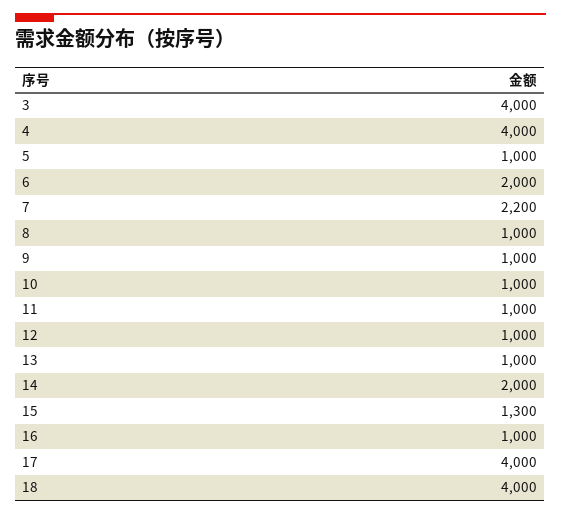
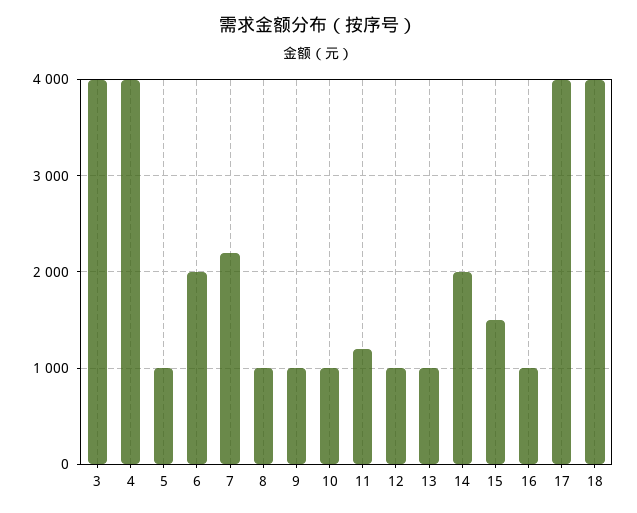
11: 1000 -> 1200
15: 1300 -> 1500

